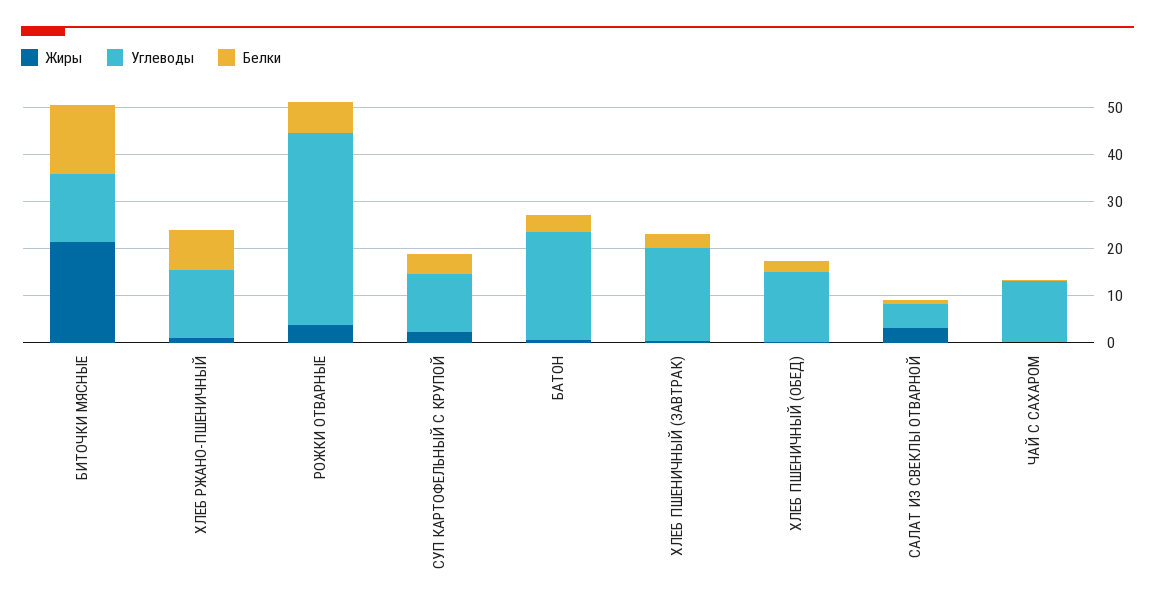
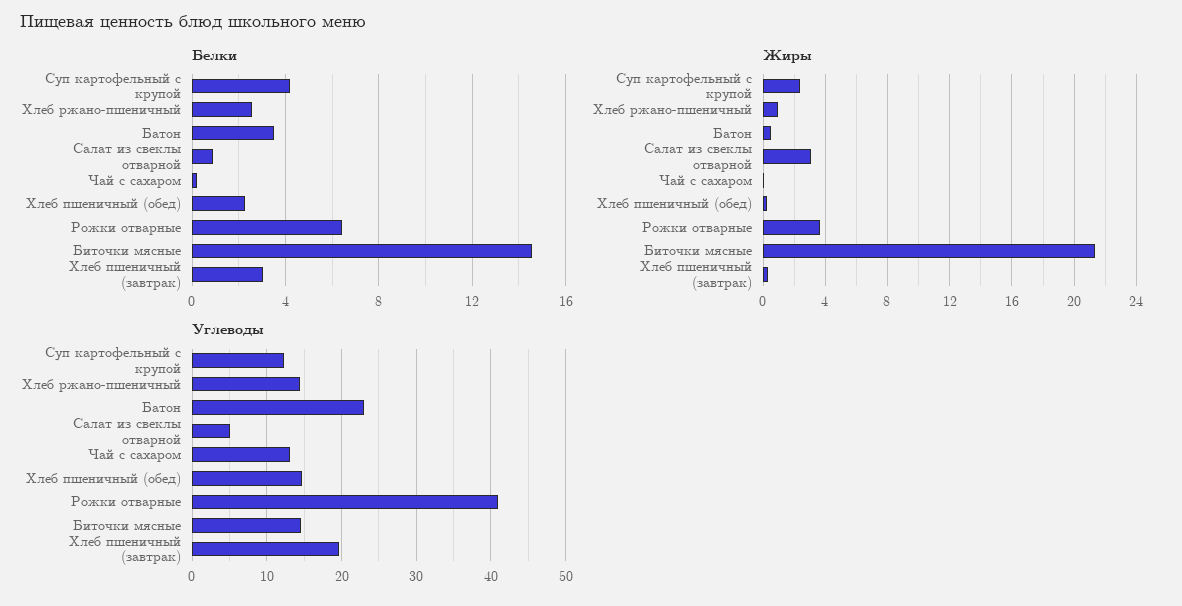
Белки, ХЛЕБ РЖАНО-ПШЕНИЧНЫЙ: 8 -> 2.5

